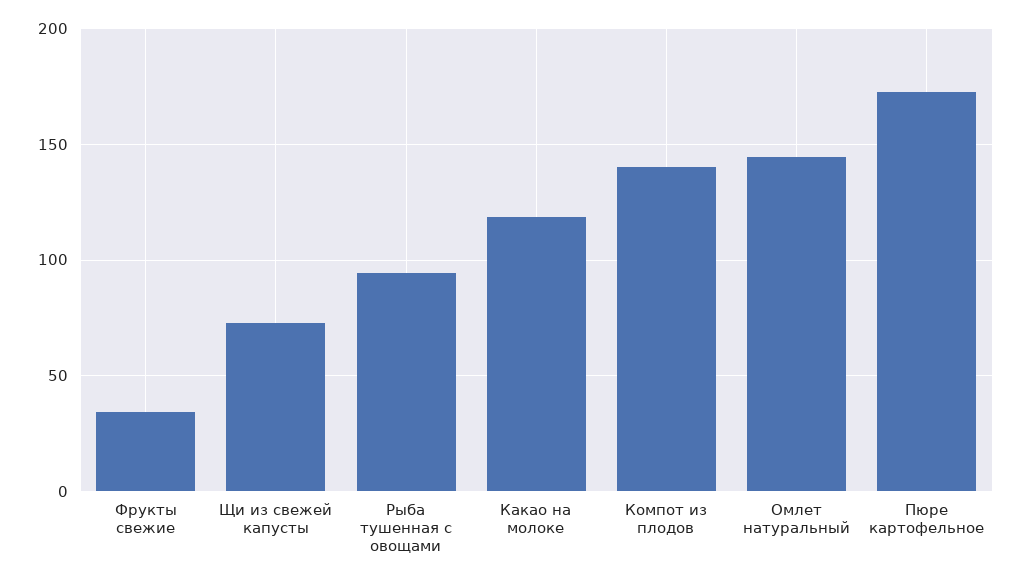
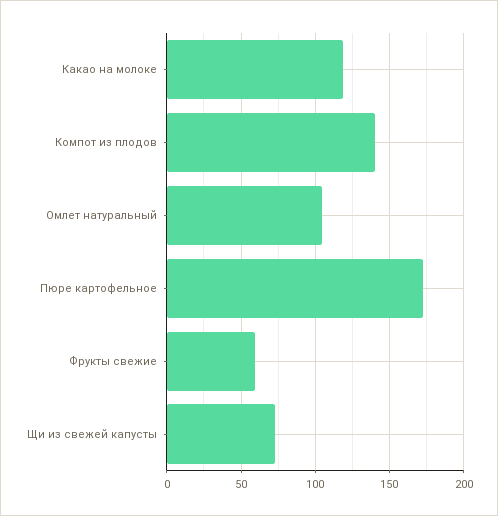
Фрукты свежие: 35 -> 60
Рыба тушенная с овощами: 95 -> none
Омлет натуральный: 145 -> 105

